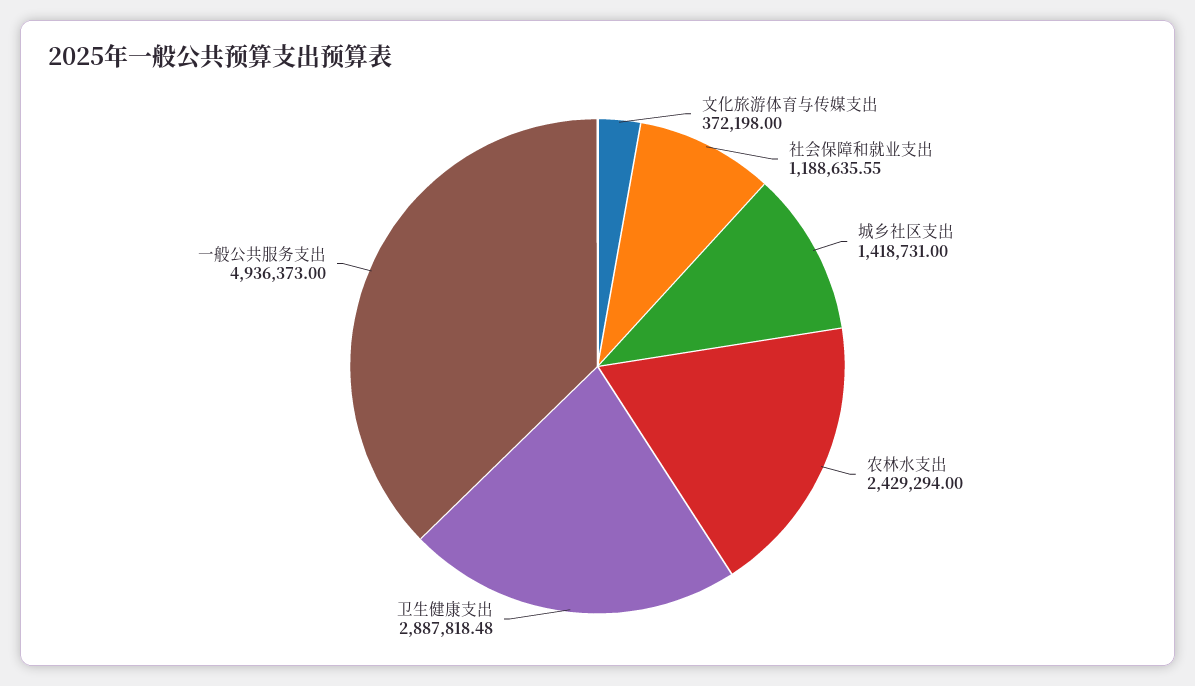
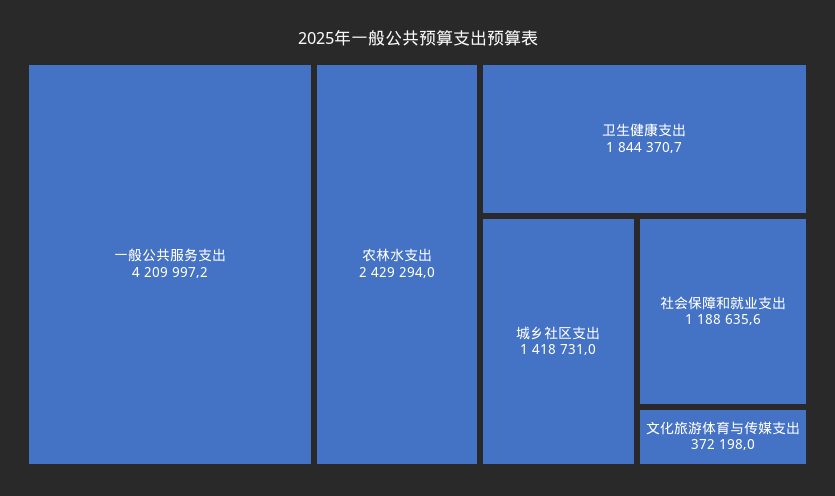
卫生健康支出: 2887818.48 -> 1844370.7
一般公共服务支出: 4936373 -> 4209997.2

